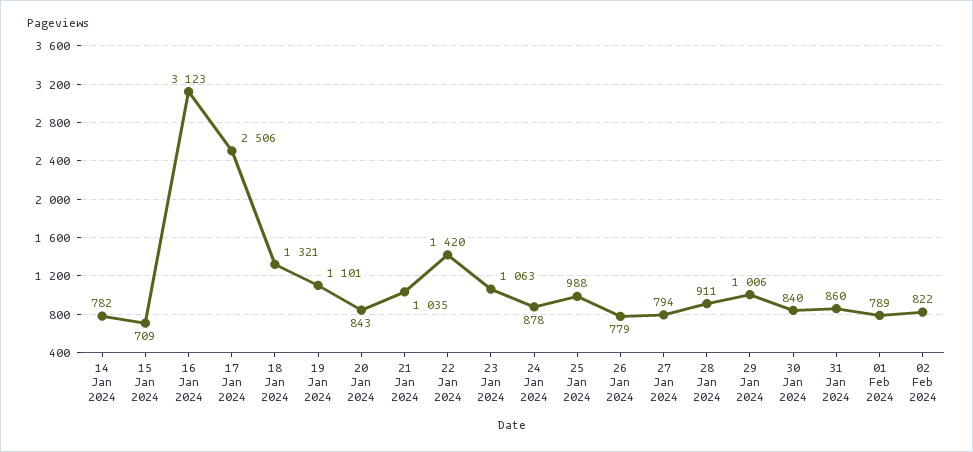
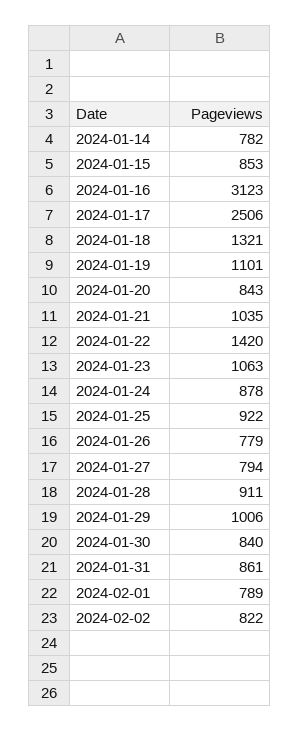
15 Jan 2024: 709 -> 853
25 Jan 2024: 988 -> 922
31 Jan 2024: 860 -> 861

